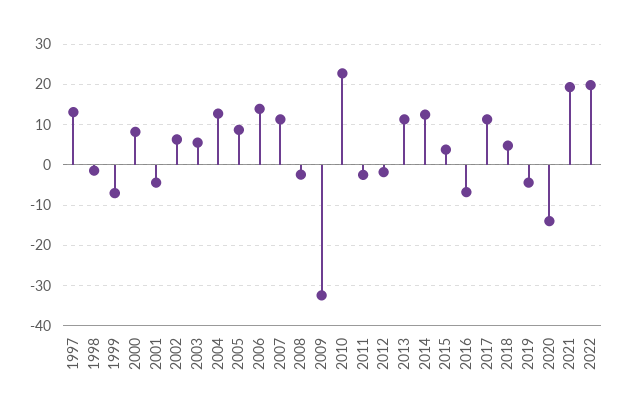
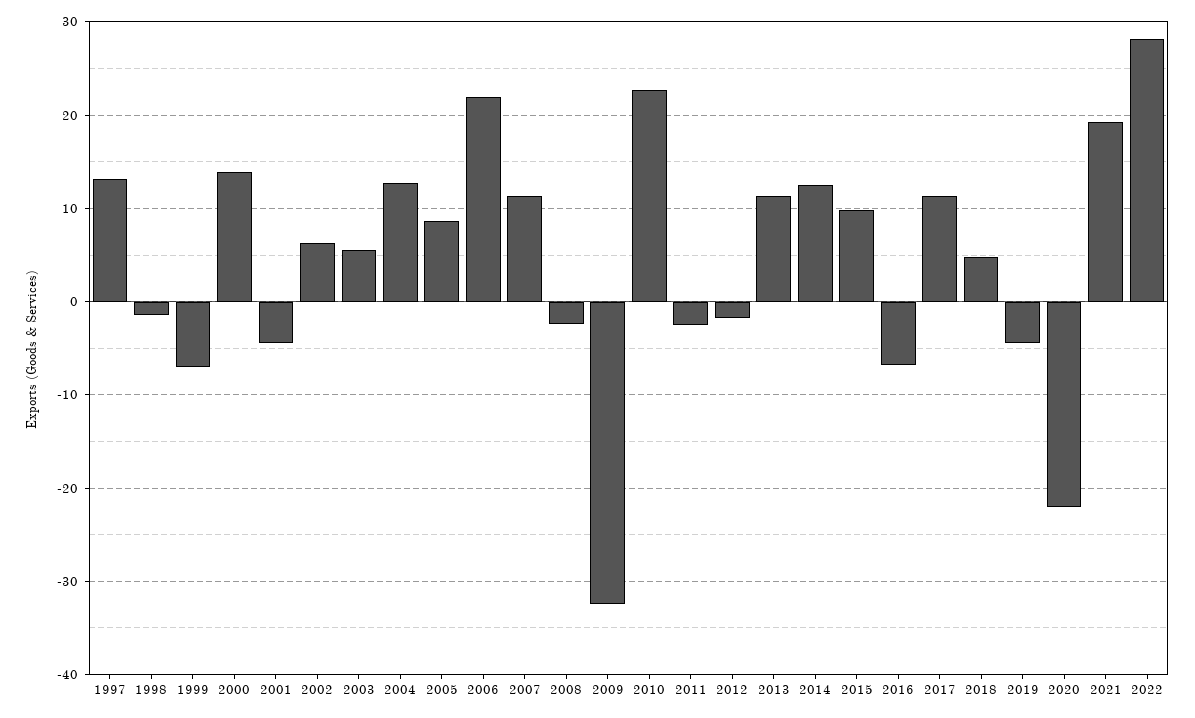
2000: 8 -> 14
2006: 14 -> 22
2015: 4 -> 10
2020: -14 -> -22
2022: 20 -> 28

